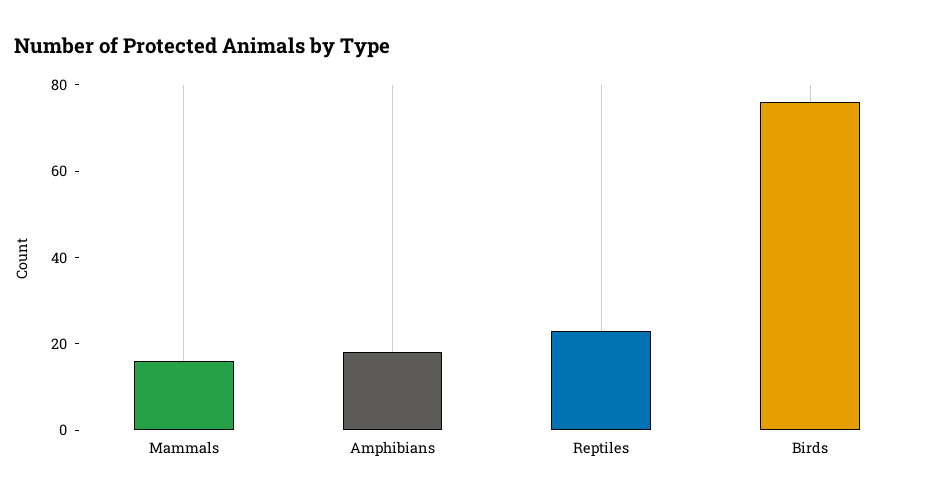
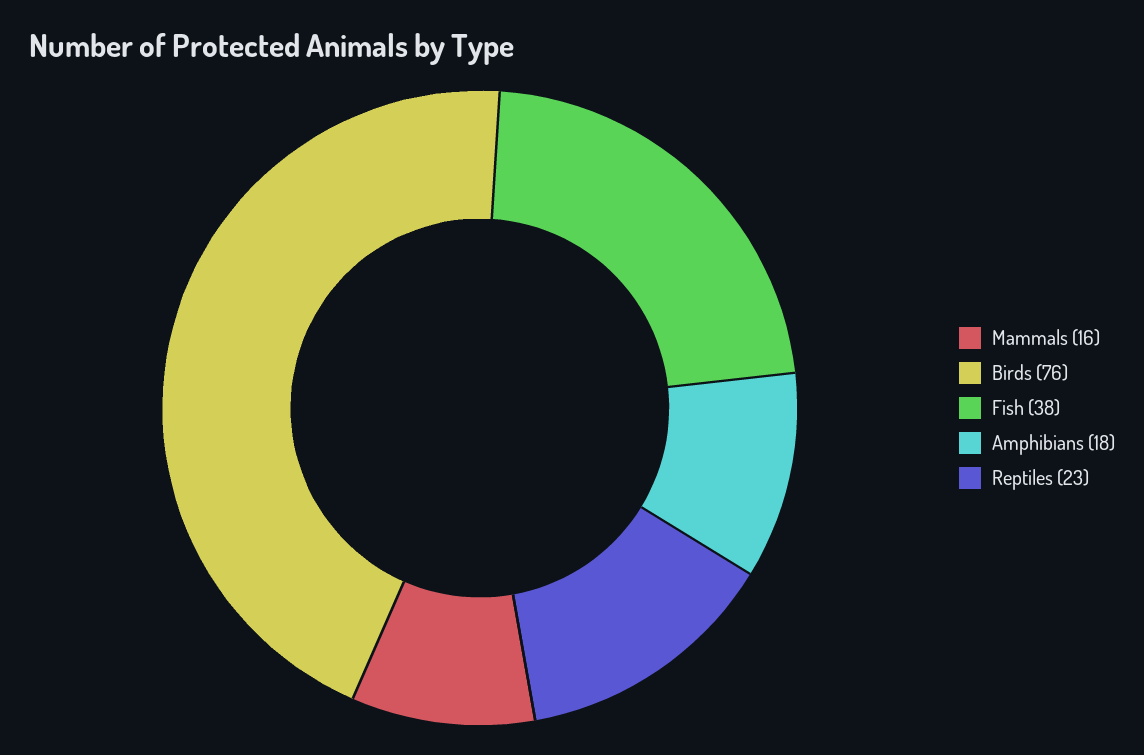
Fish: none -> 38

